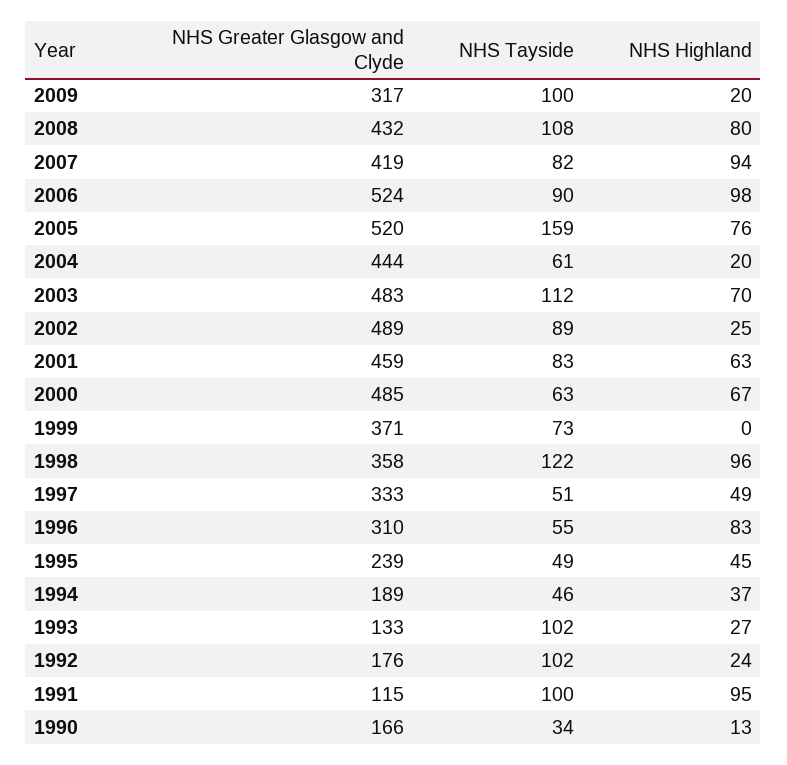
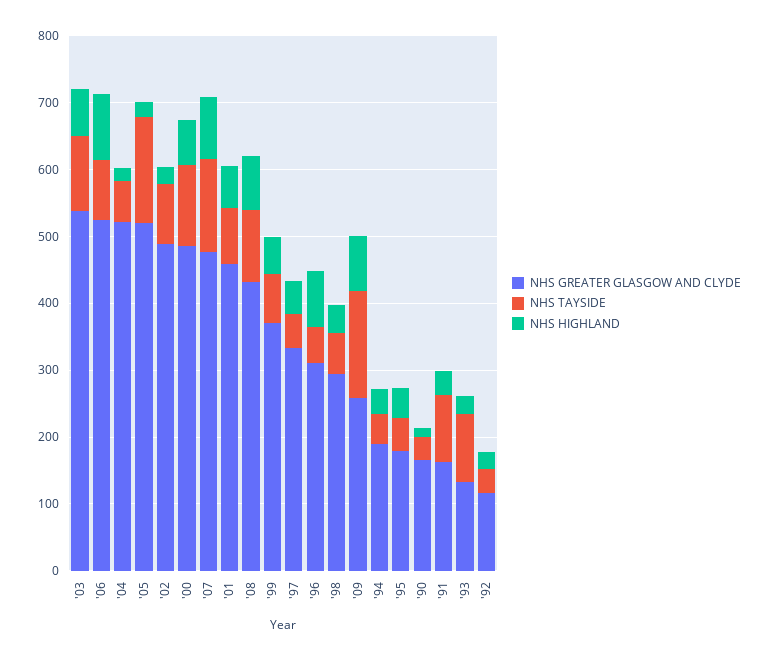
NHS Greater Glasgow and Clyde, 2009: 317 -> 260
NHS Tayside, 2009: 100 -> 160
NHS Highland, 2009: 20 -> 80
NHS Greater Glasgow and Clyde, 2007: 419 -> 480
NHS Tayside, 2007: 82 -> 140
NHS Highland, 2005: 76 -> 20
NHS Greater Glasgow and Clyde, 2004: 444 -> 520
NHS Greater Glasgow and Clyde, 2003: 483 -> 540
NHS Tayside, 2000: 63 -> 120
NHS Highland, 1999: 0 -> 60
NHS Greater Glasgow and Clyde, 1998: 358 -> 300
NHS Tayside, 1998: 122 -> 60
NHS Highland, 1998: 96 -> 40
NHS Greater Glasgow and Clyde, 1995: 239 -> 180
NHS Greater Glasgow and Clyde, 1992: 176 -> 120
NHS Tayside, 1992: 102 -> 40
NHS Greater Glasgow and Clyde, 1991: 115 -> 160
NHS Highland, 1991: 95 -> 40

